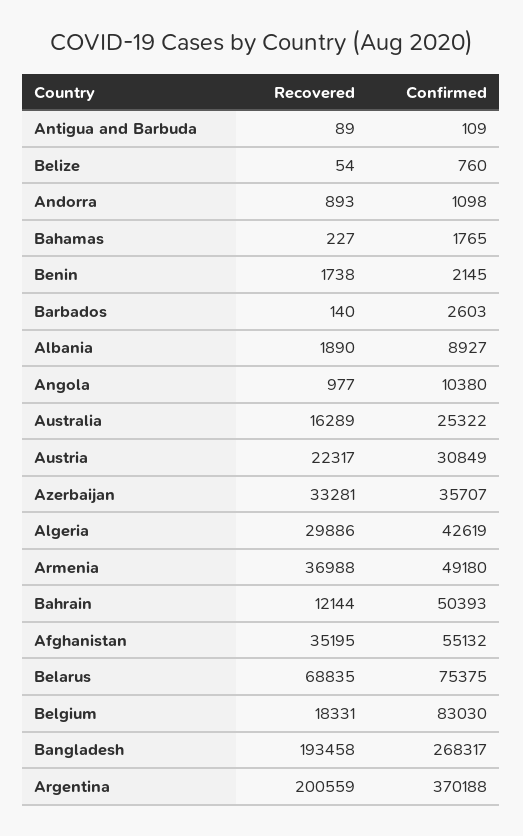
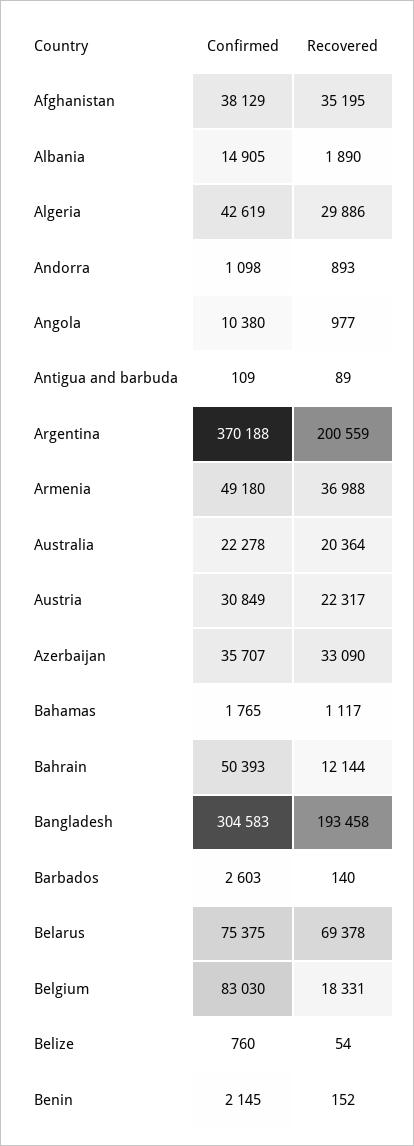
Recovered, Bahamas: 227 -> 1117
Recovered, Benin: 1738 -> 152
Confirmed, Albania: 8927 -> 14905
Recovered, Australia: 16289 -> 20364
Confirmed, Australia: 25322 -> 22278
Recovered, Azerbaijan: 33281 -> 33090
Confirmed, Afghanistan: 55132 -> 38129
Recovered, Belarus: 68835 -> 69378
Confirmed, Bangladesh: 268317 -> 304583

